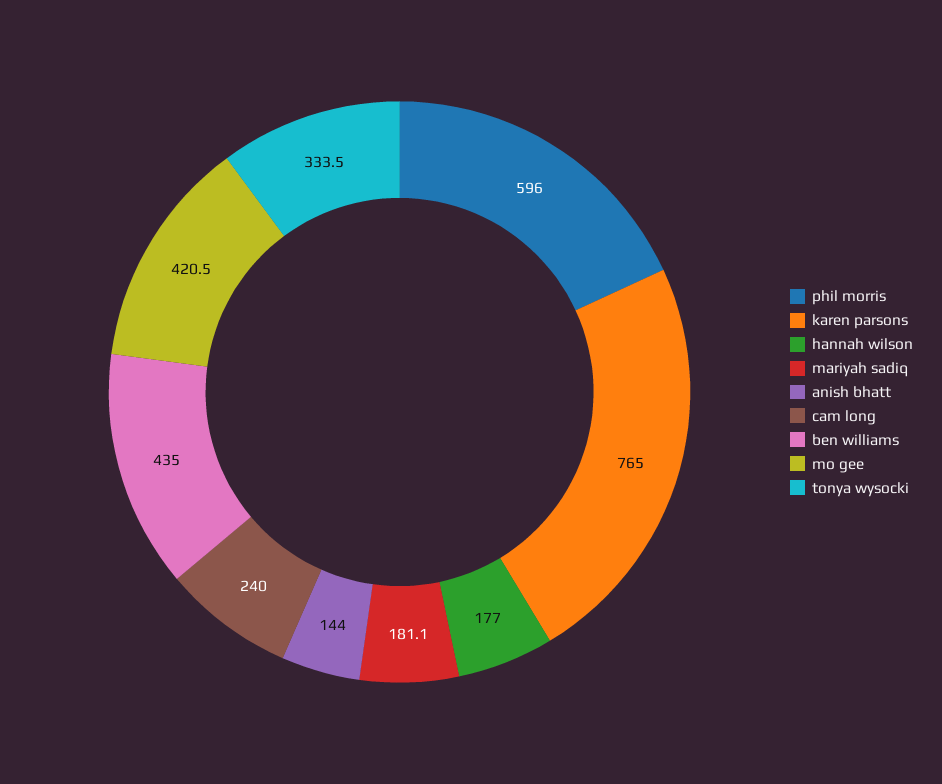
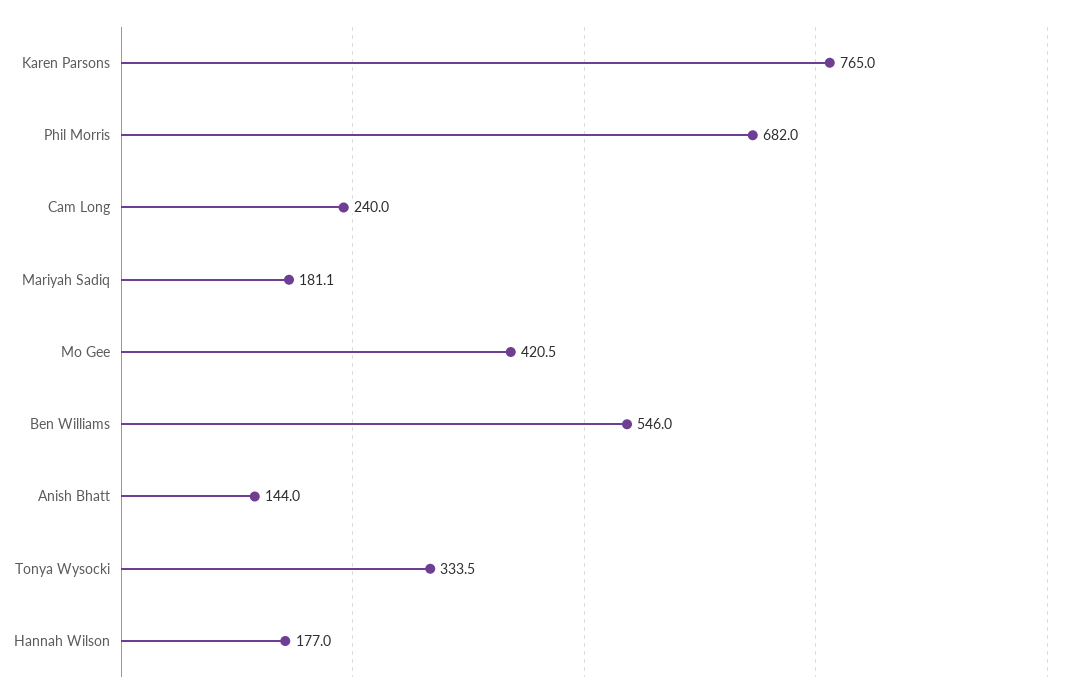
phil morris: 596 -> 682
ben williams: 435 -> 546

